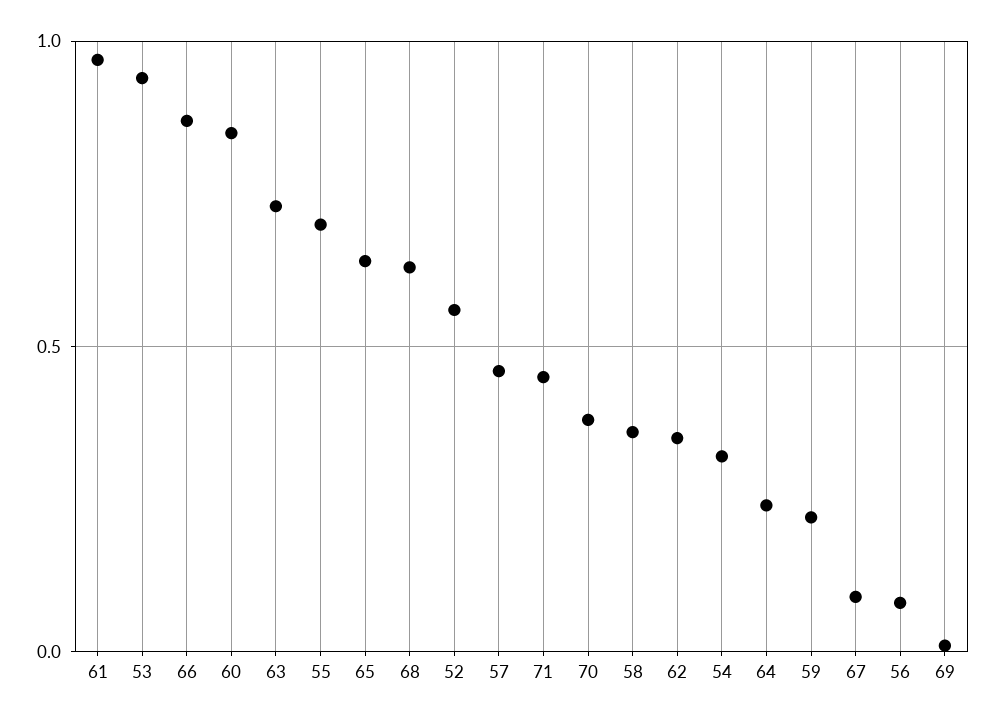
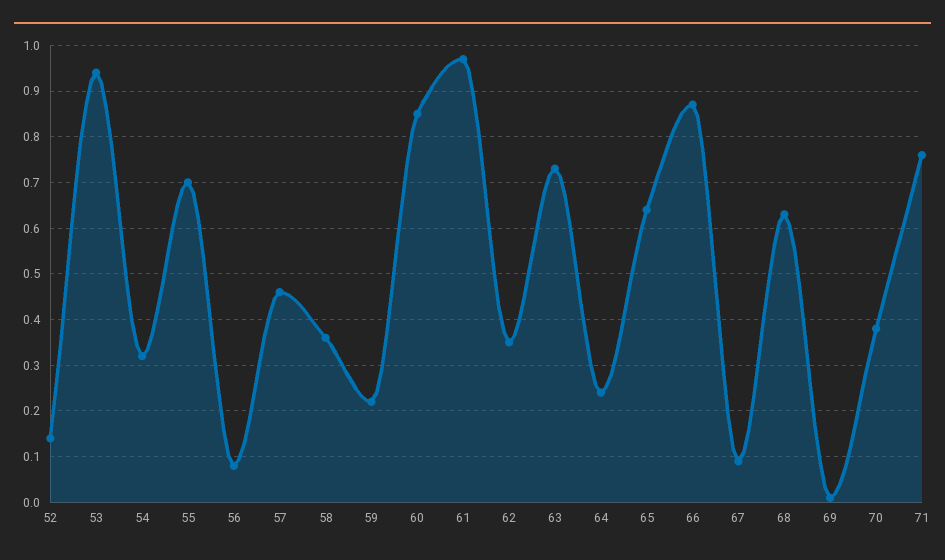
52: 0.55 -> 0.15
71: 0.45 -> 0.75

